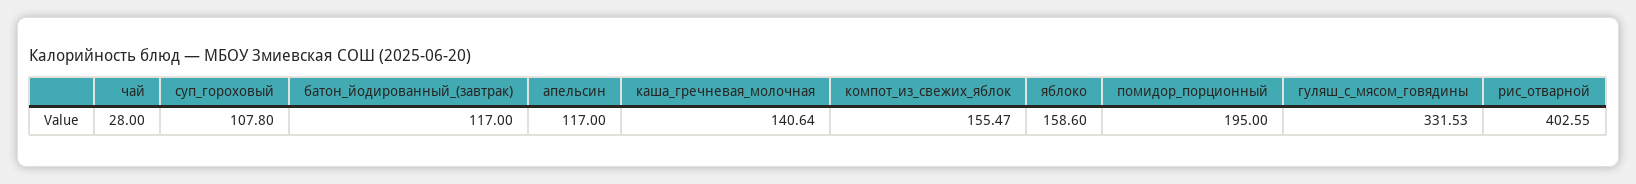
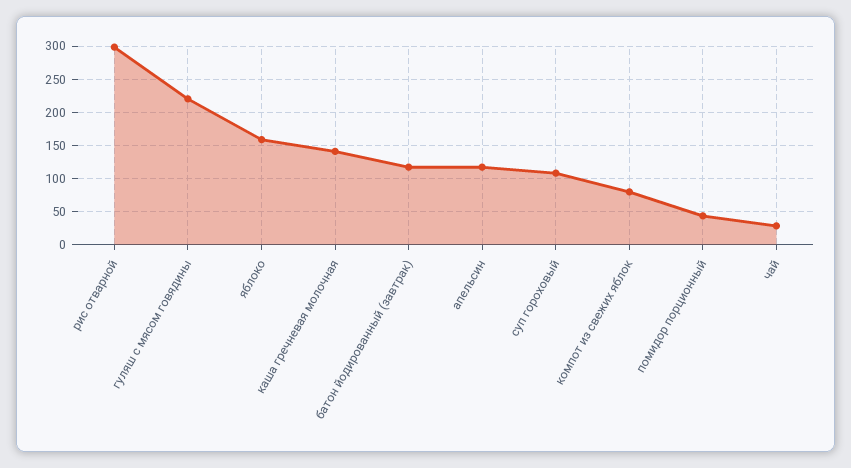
компот_из_свежих_яблок: 155.47 -> 80
помидор_порционный: 195 -> 40
гуляш_с_мясом_говядины: 331.53 -> 220
рис_отварной: 402.55 -> 300

